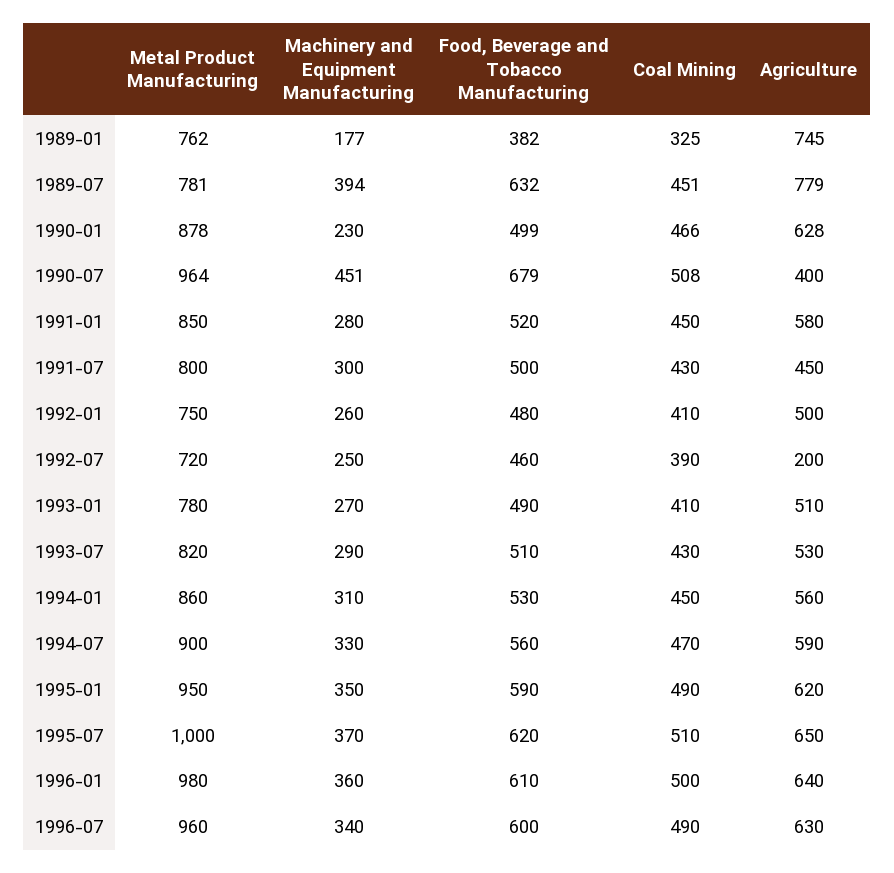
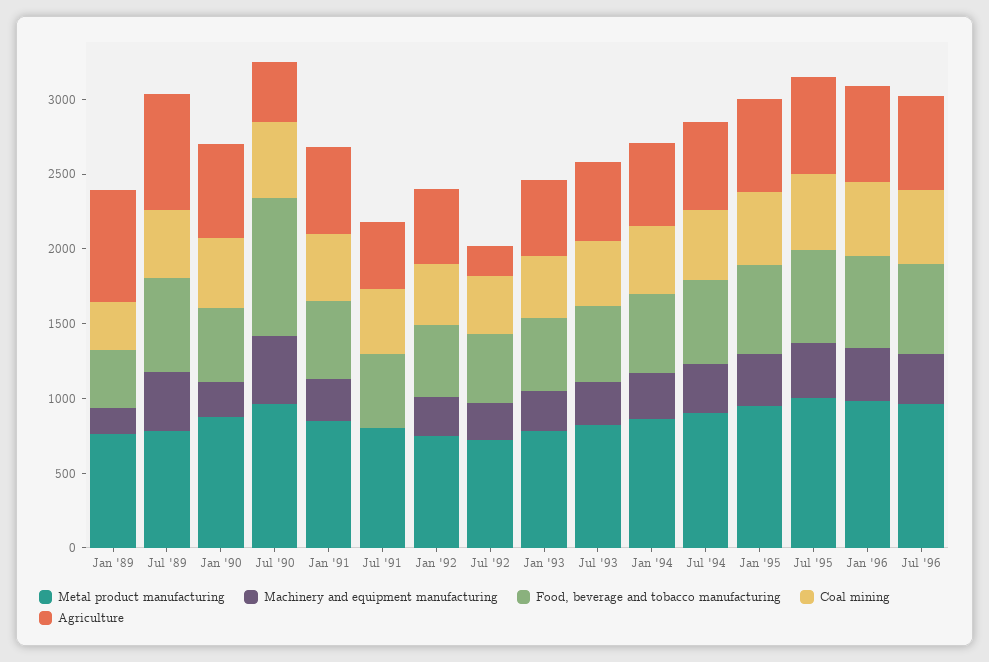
Food, Beverage and Tobacco Manufacturing, 1990-07: 679 -> 900
Machinery and Equipment Manufacturing, 1991-07: 300 -> 0

